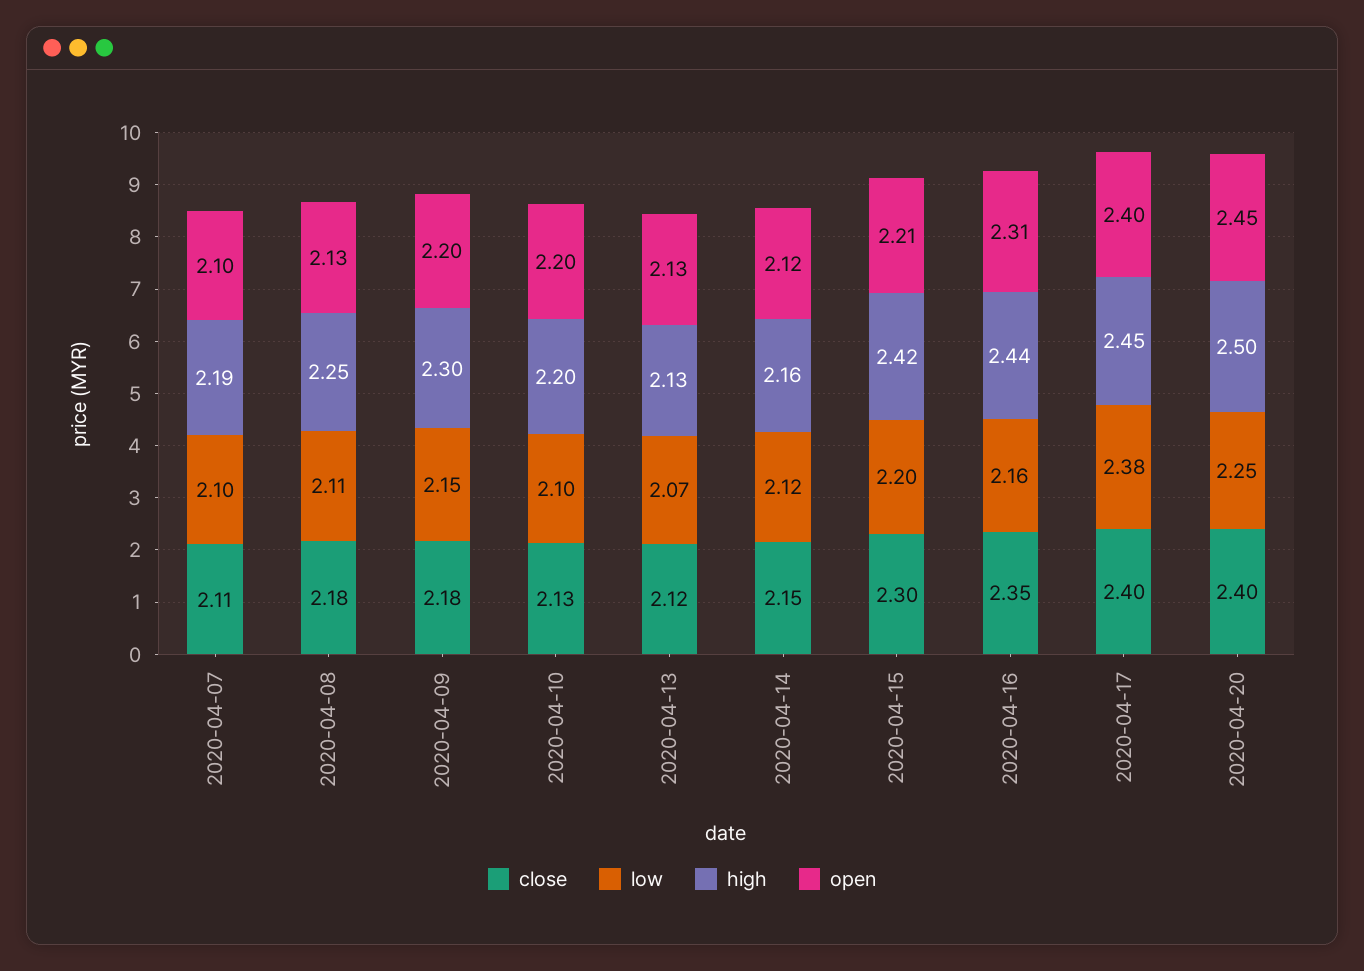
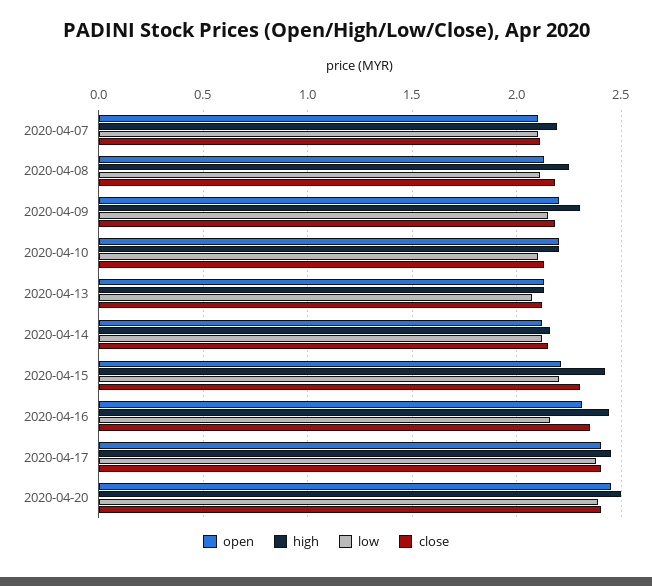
low, 2020-04-20: 2.25 -> 2.4

